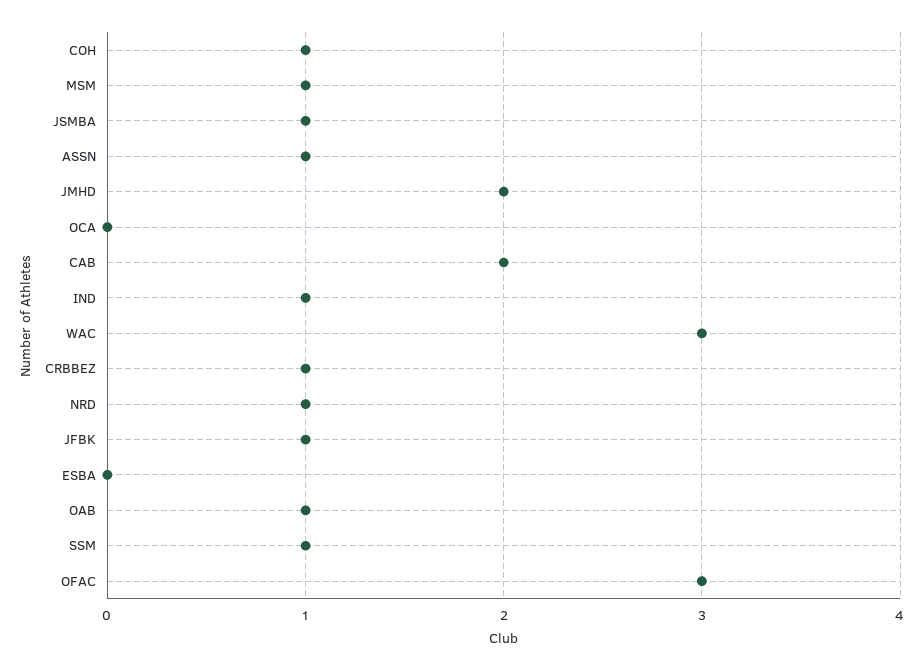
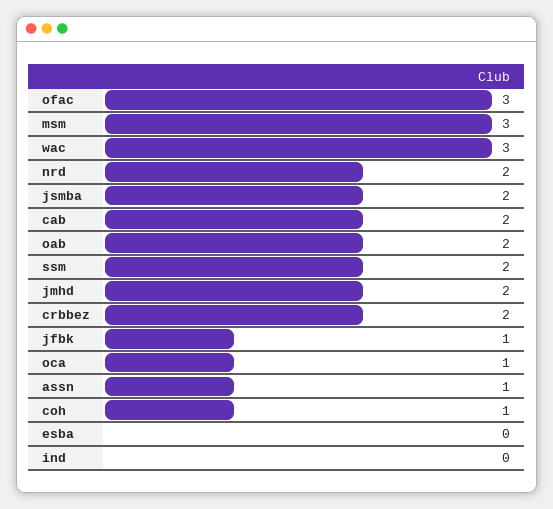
MSM: 1 -> 3
JSMBA: 1 -> 2
OCA: 0 -> 1
IND: 1 -> 0
CRBBEZ: 1 -> 2
NRD: 1 -> 2
OAB: 1 -> 2
SSM: 1 -> 2

